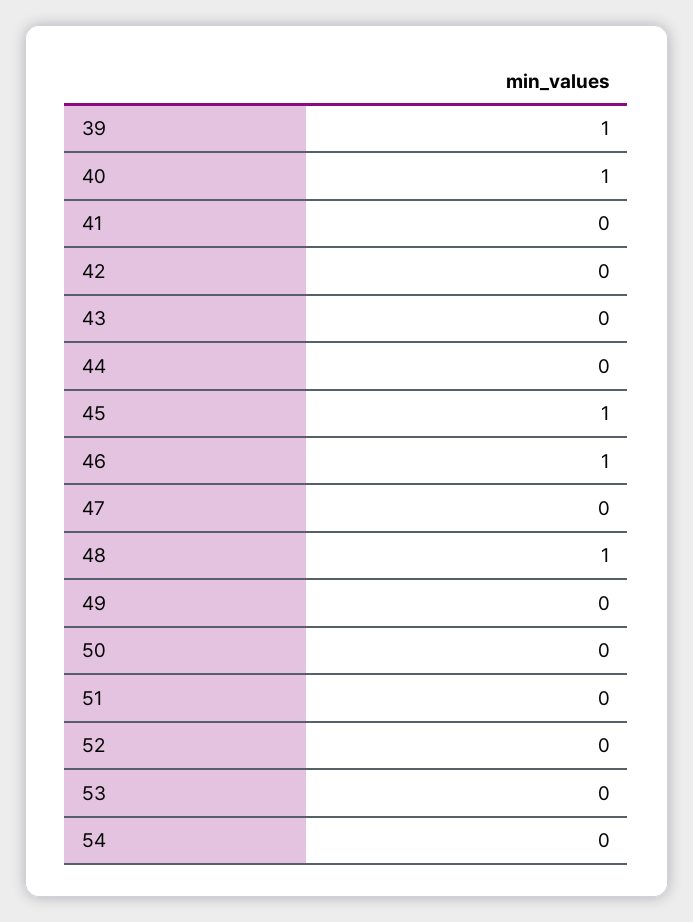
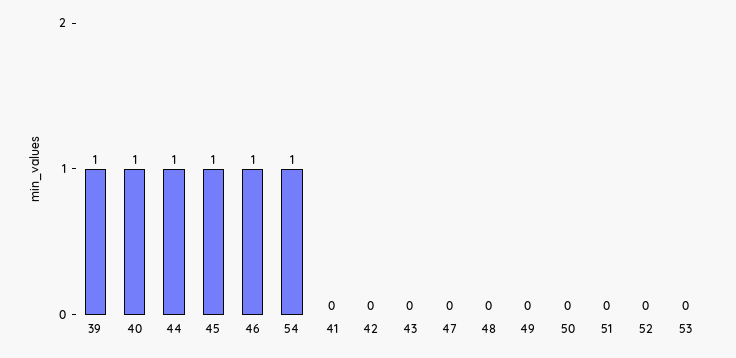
44: 0 -> 1
48: 1 -> 0
54: 0 -> 1

